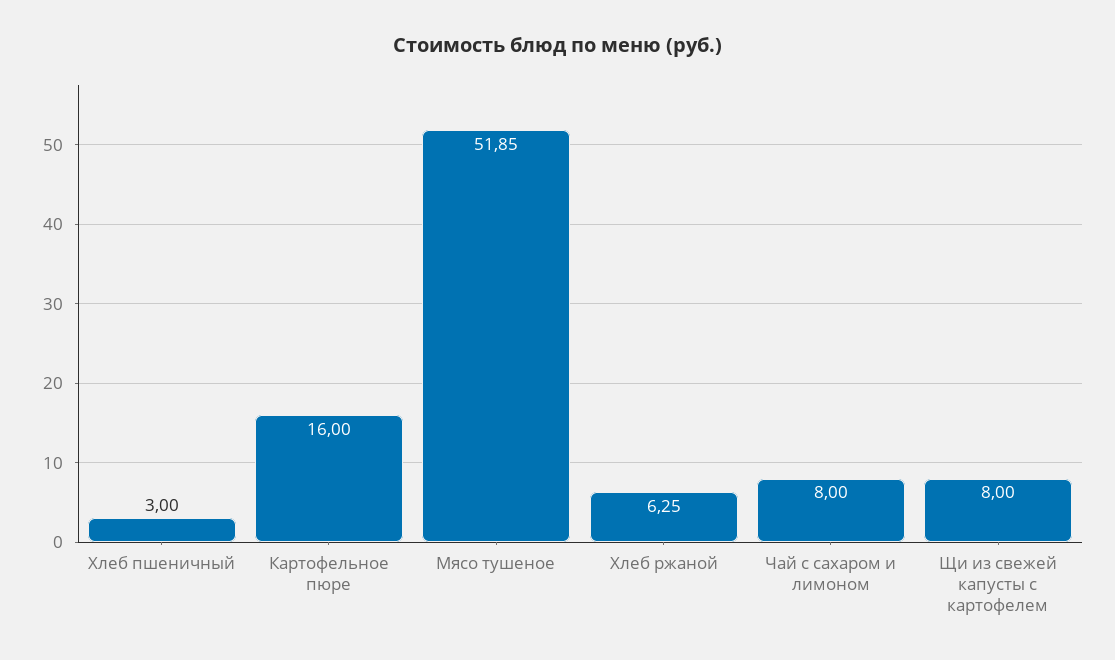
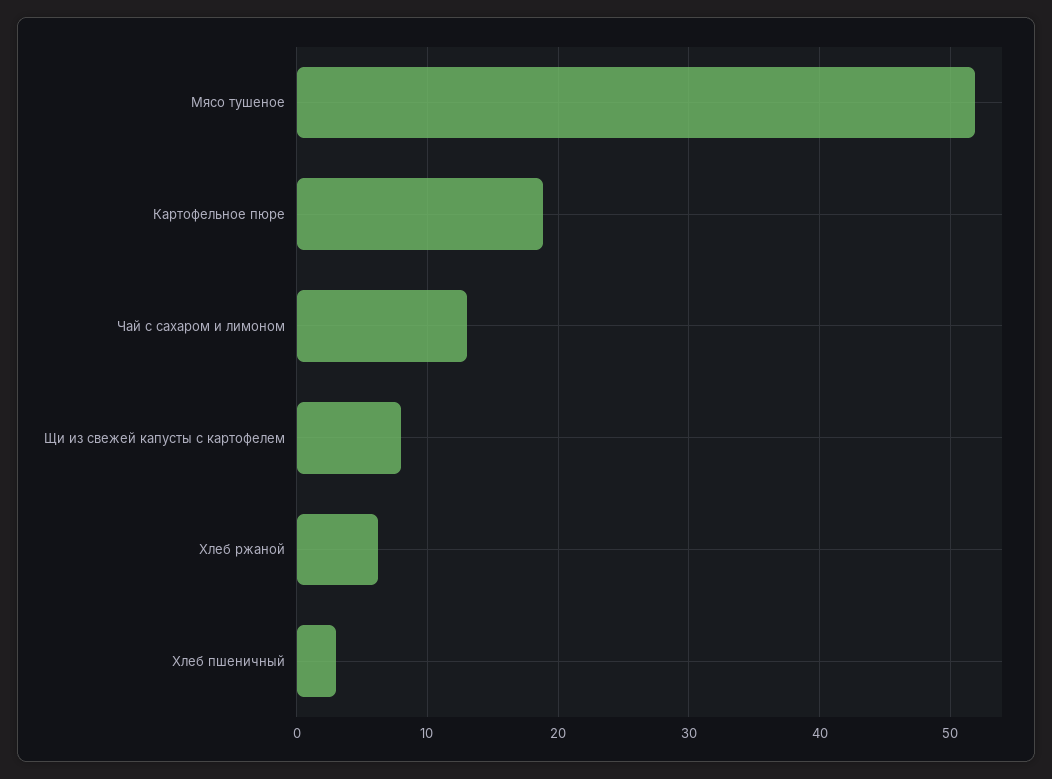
Картофельное пюре: 16 -> 19
Чай с сахаром и лимоном: 8 -> 13

